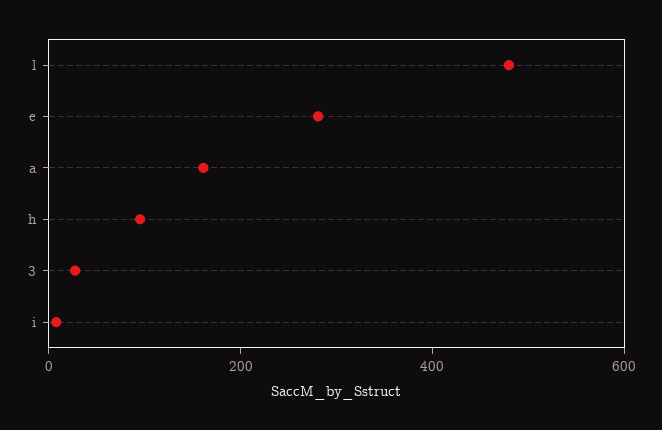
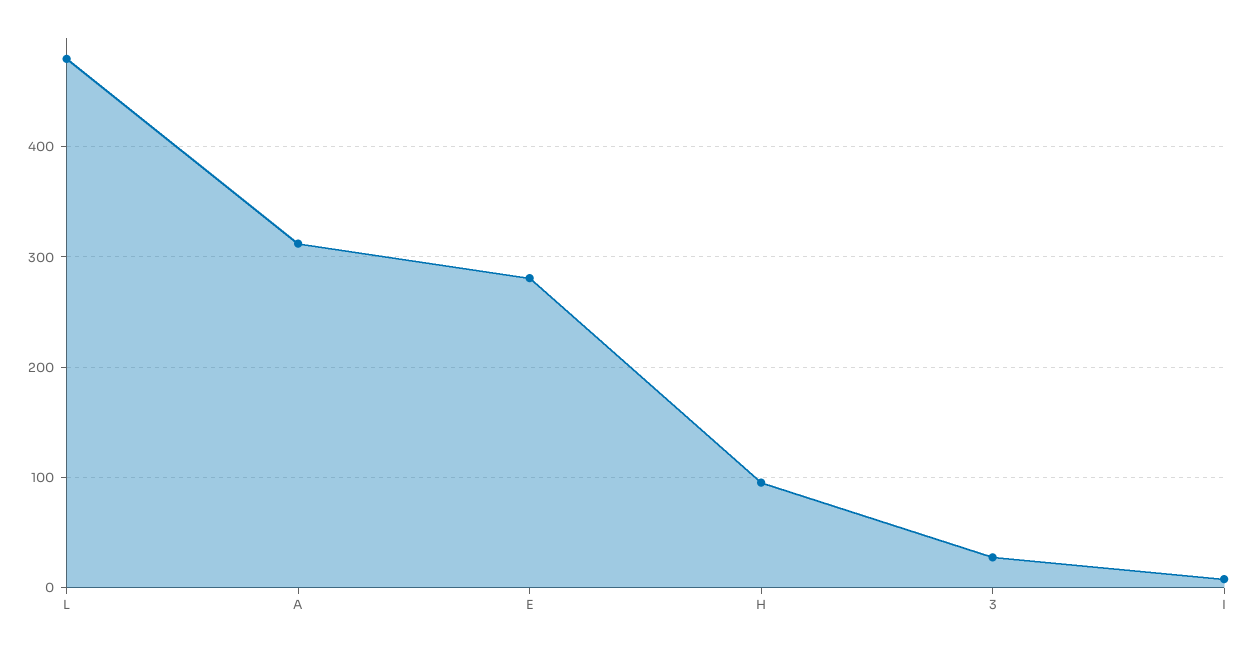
a: 150 -> 310

